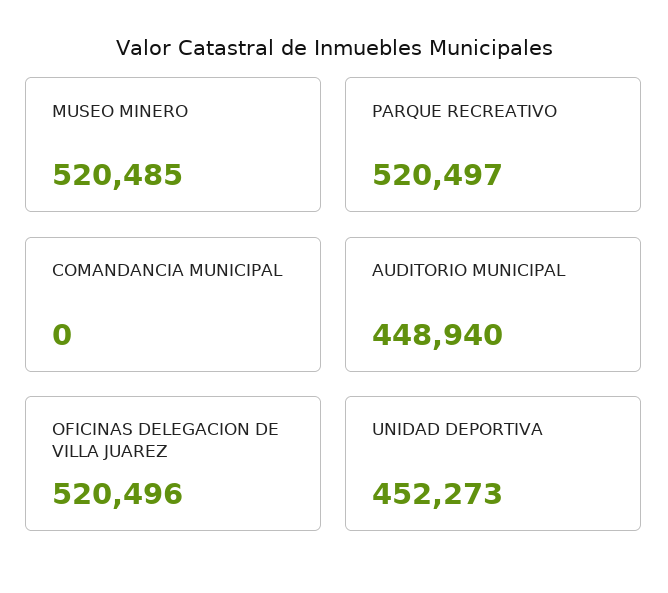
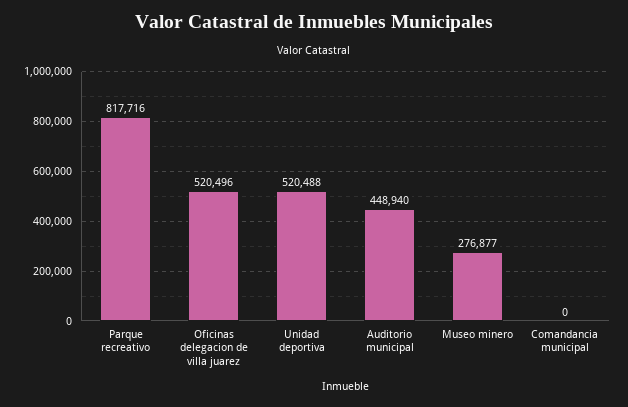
MUSEO MINERO: 520485 -> 276877
PARQUE RECREATIVO: 520497 -> 817716
UNIDAD DEPORTIVA: 452273 -> 520488

